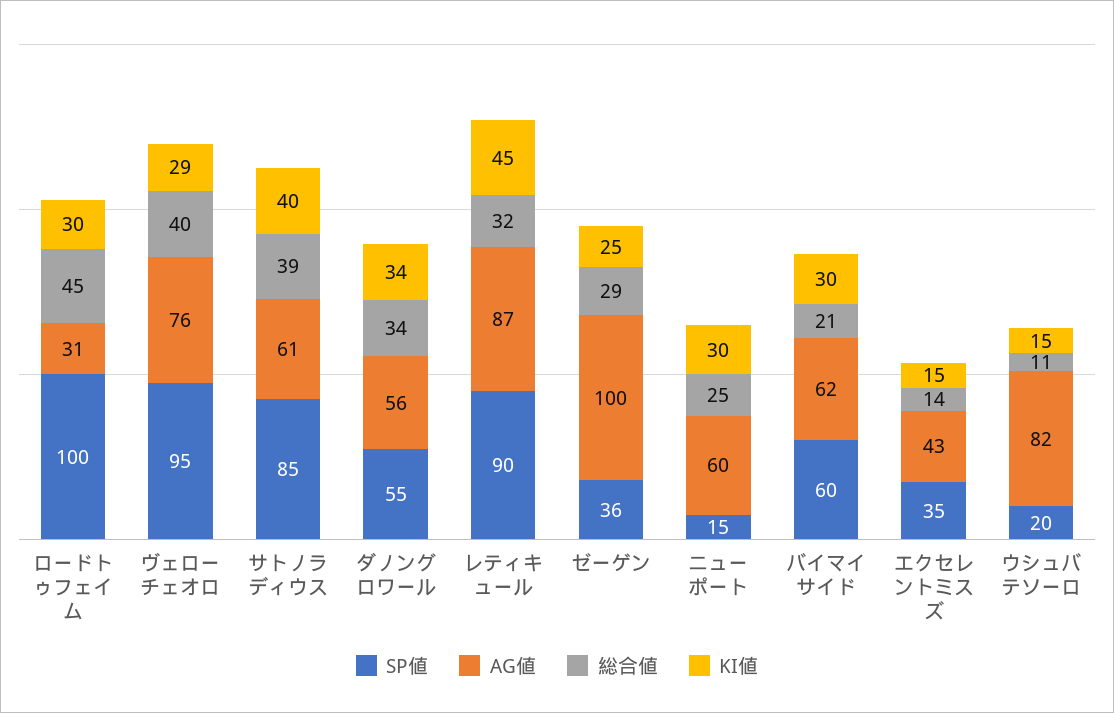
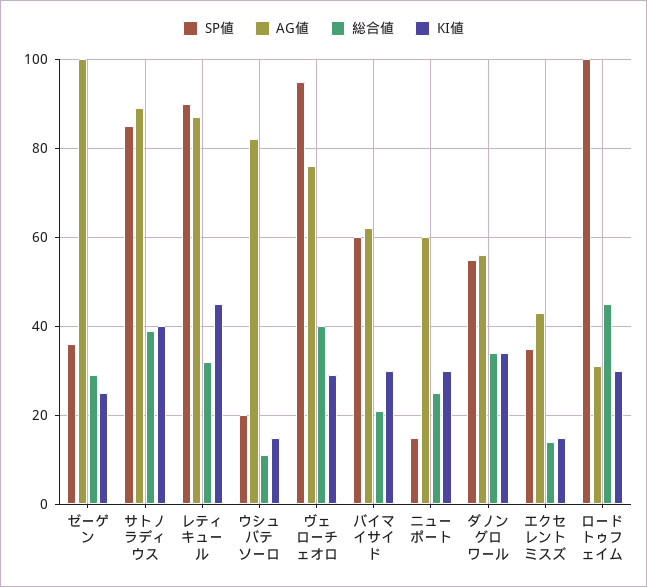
AG値, サトノラディウス: 61 -> 90

